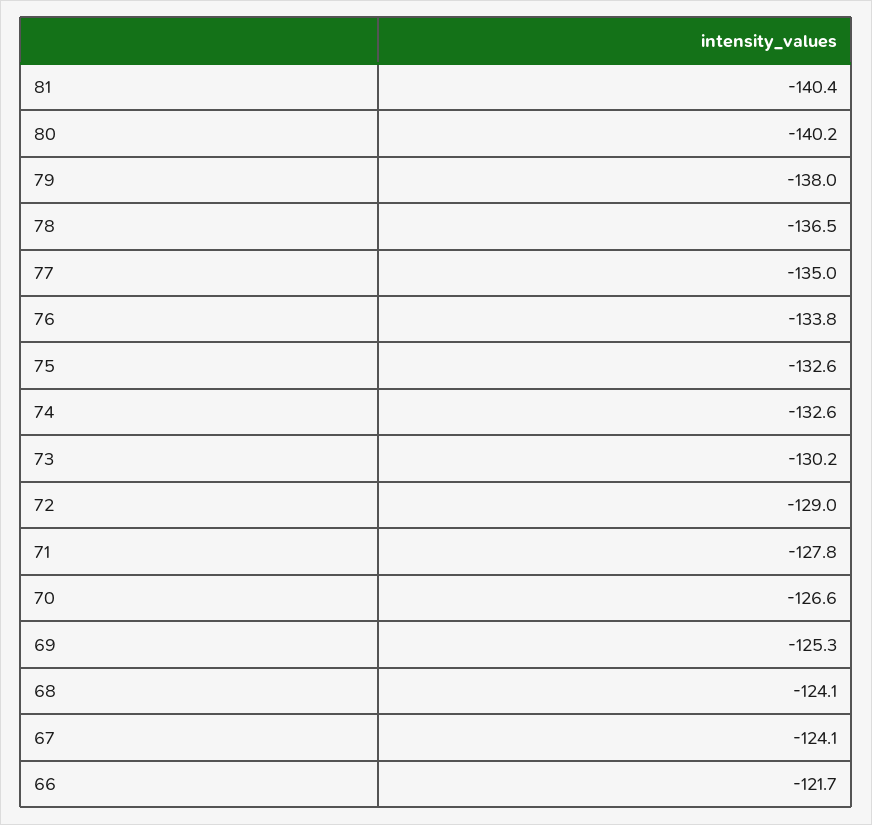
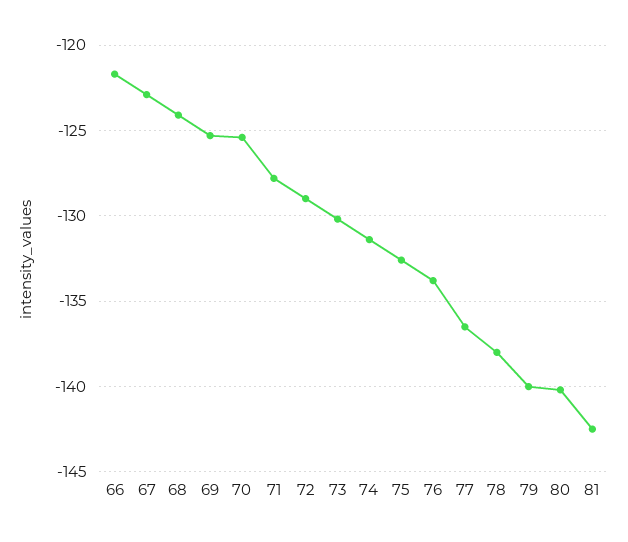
81: -140.4 -> -142.5
79: -138 -> -140
78: -136.5 -> -138
77: -135 -> -136.5
74: -132.6 -> -131.5
70: -126.6 -> -125.5
67: -124.1 -> -123

